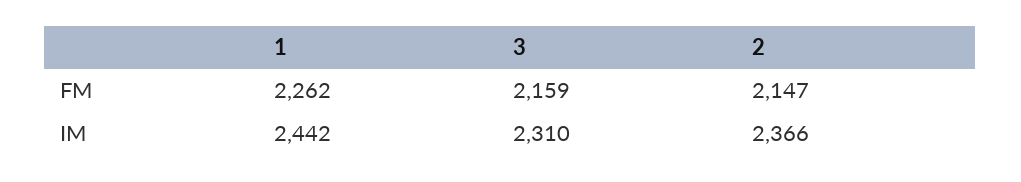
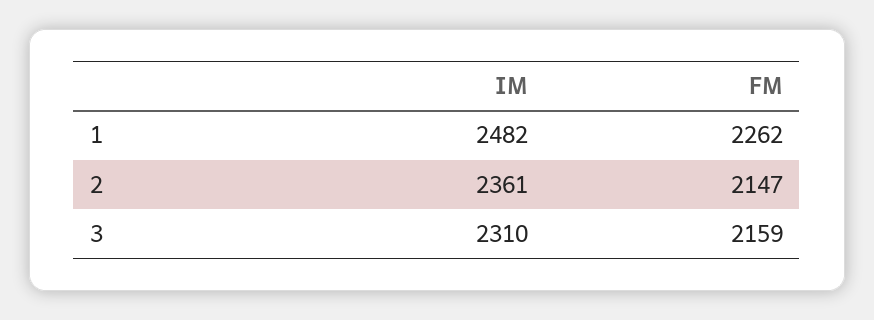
1, IM: 2442 -> 2482
2, IM: 2366 -> 2361

